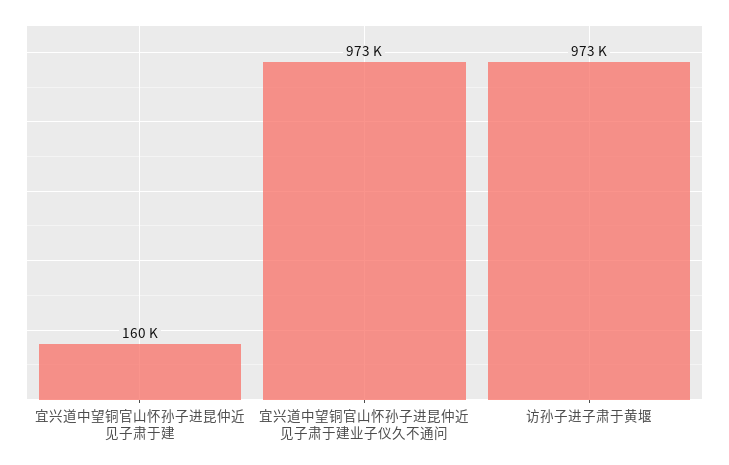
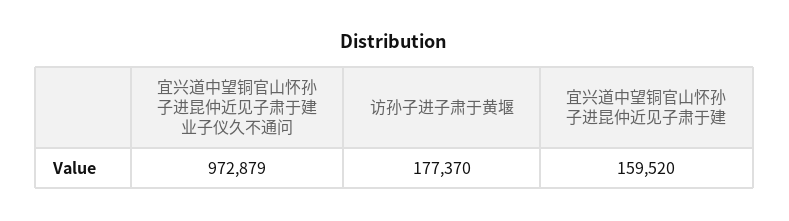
访孙子进子肃于黄堰: 973000 -> 177370

